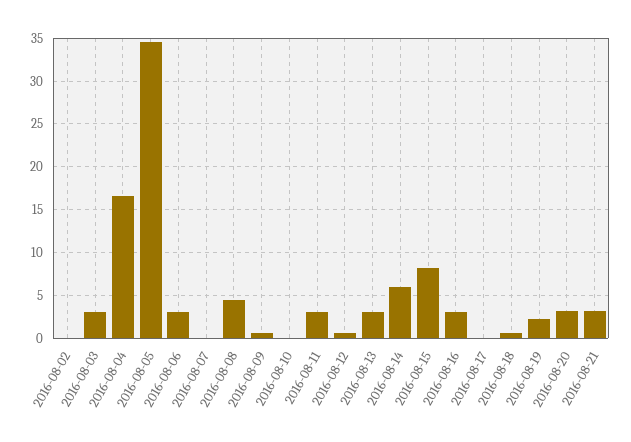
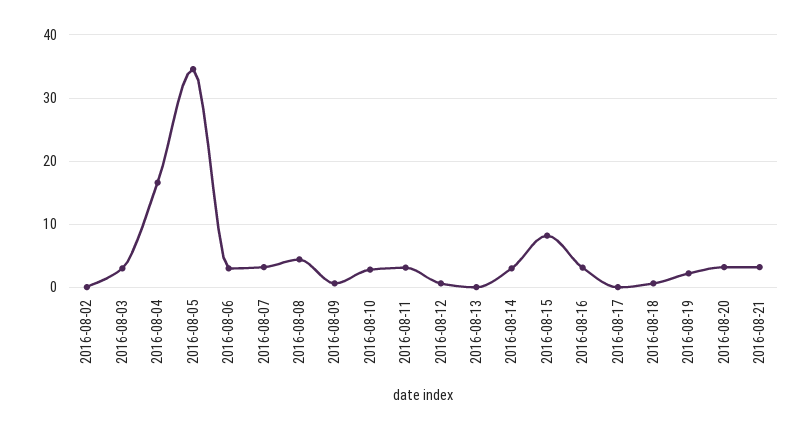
2016-08-07: 0 -> 3
2016-08-10: 0 -> 3
2016-08-13: 3 -> 0
2016-08-14: 6 -> 3

